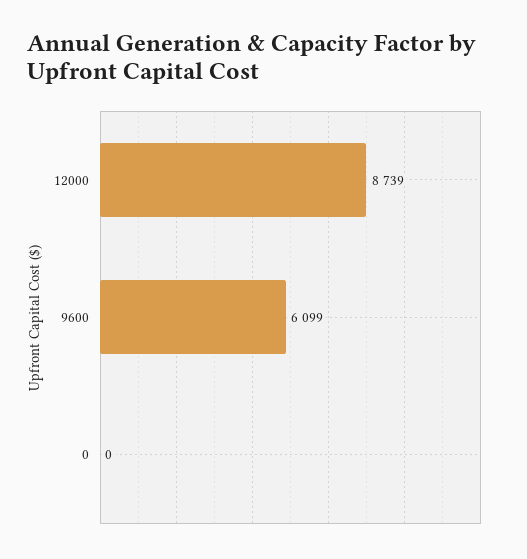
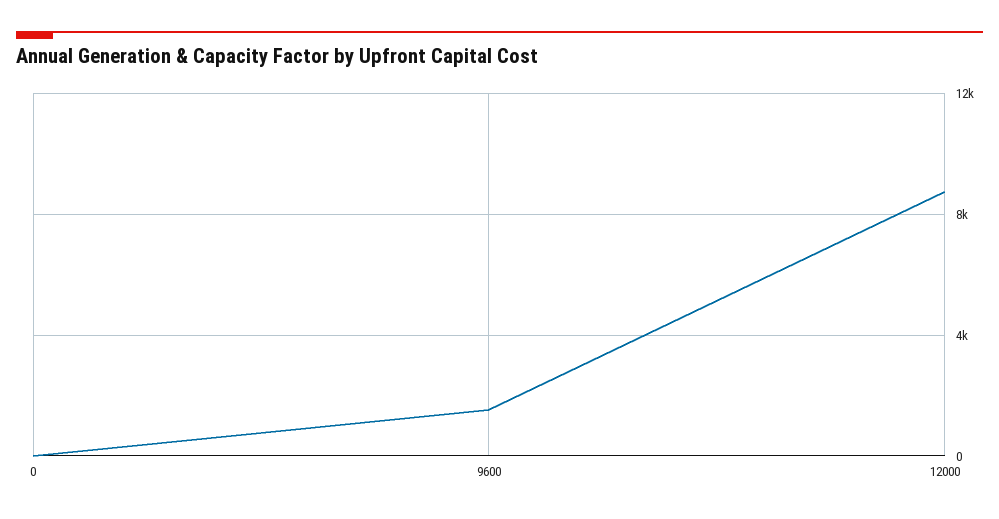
9600: 6099 -> 1500

